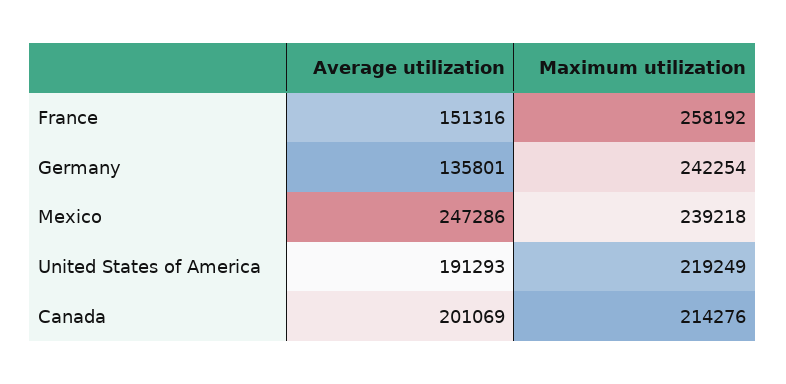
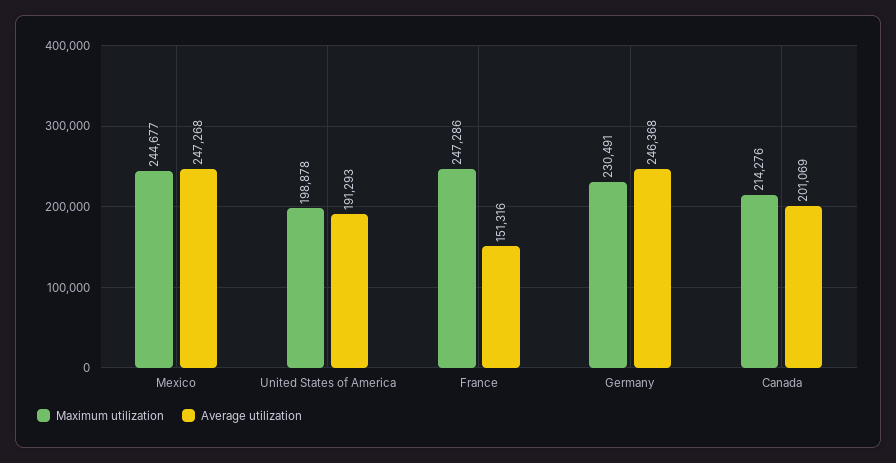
Maximum utilization, France: 258192 -> 247286
Average utilization, Germany: 135801 -> 246368
Maximum utilization, Germany: 242254 -> 230491
Average utilization, Mexico: 247286 -> 247268
Maximum utilization, Mexico: 239218 -> 244677
Maximum utilization, United States of America: 219249 -> 198878

